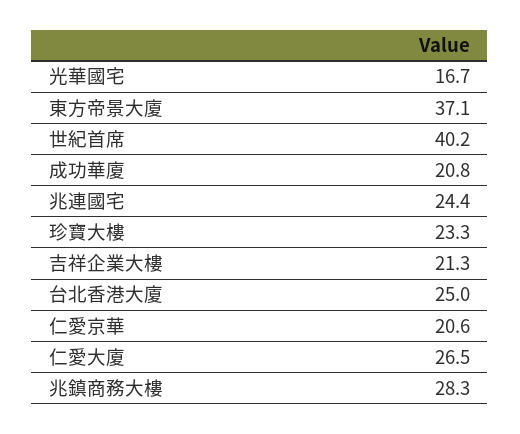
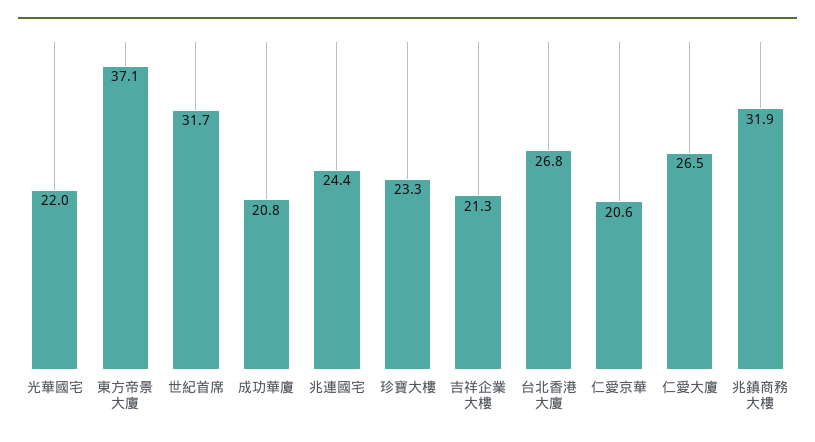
光華國宅: 16.7 -> 22
世紀首席: 40.2 -> 31.7
台北香港大廈: 25 -> 26.8
兆鎮商務大樓: 28.3 -> 31.9

